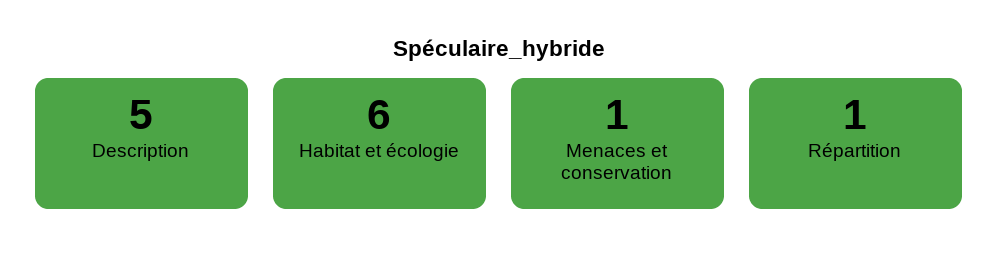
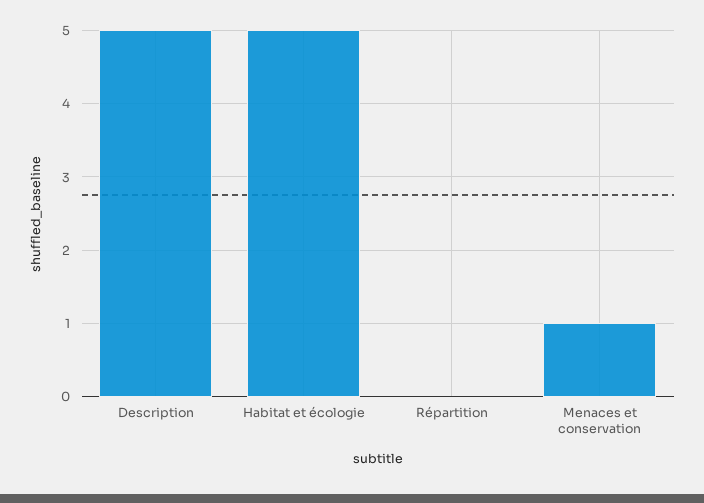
Habitat et écologie: 6 -> 5
Répartition: 1 -> 0

